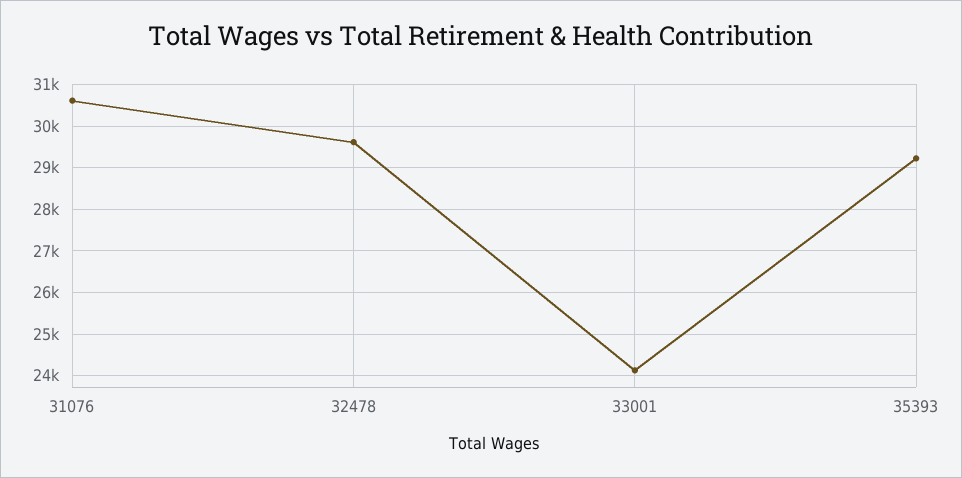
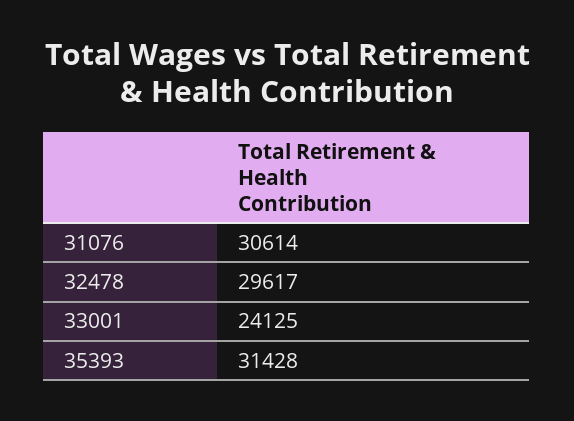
35393: 29200 -> 31428

